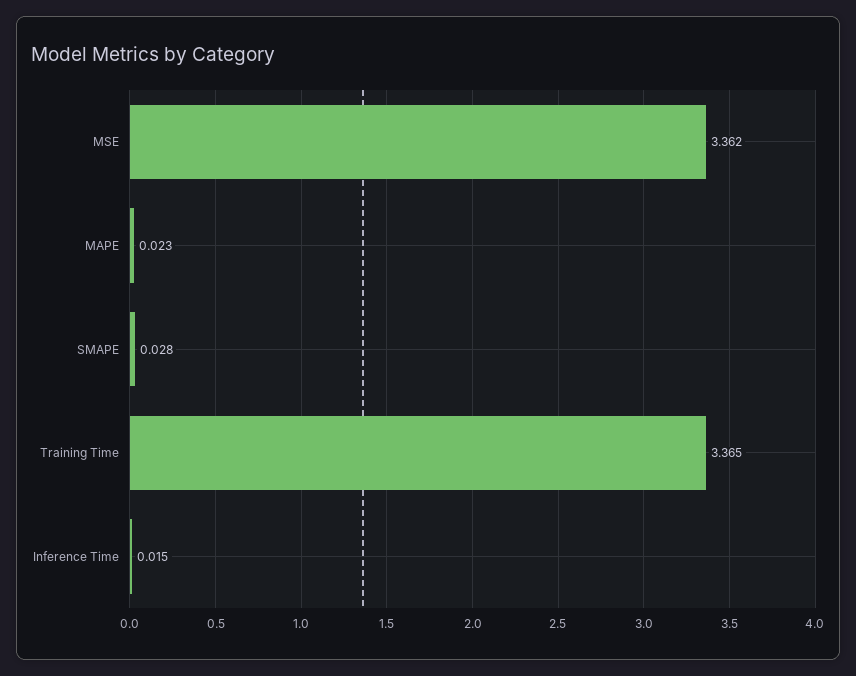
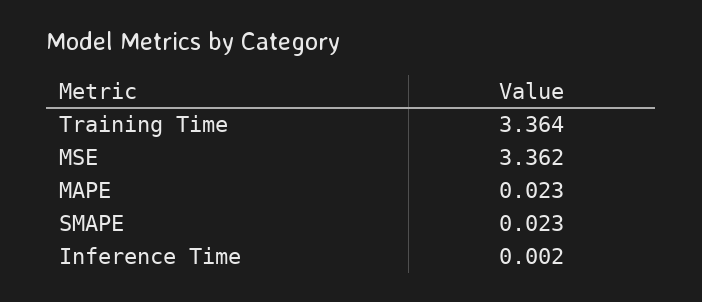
SMAPE: 0.028 -> 0.023
Training Time: 3.365 -> 3.364
Inference Time: 0.015 -> 0.002

